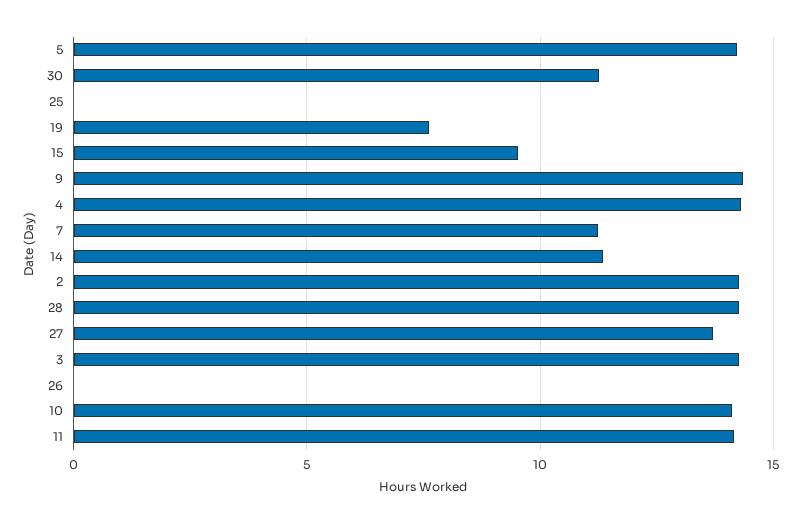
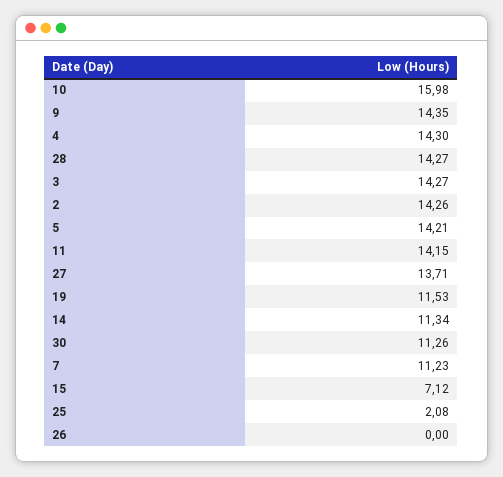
25: 0 -> 2.08
19: 7.5 -> 11.53
15: 9.5 -> 7.12
10: 14 -> 15.98

